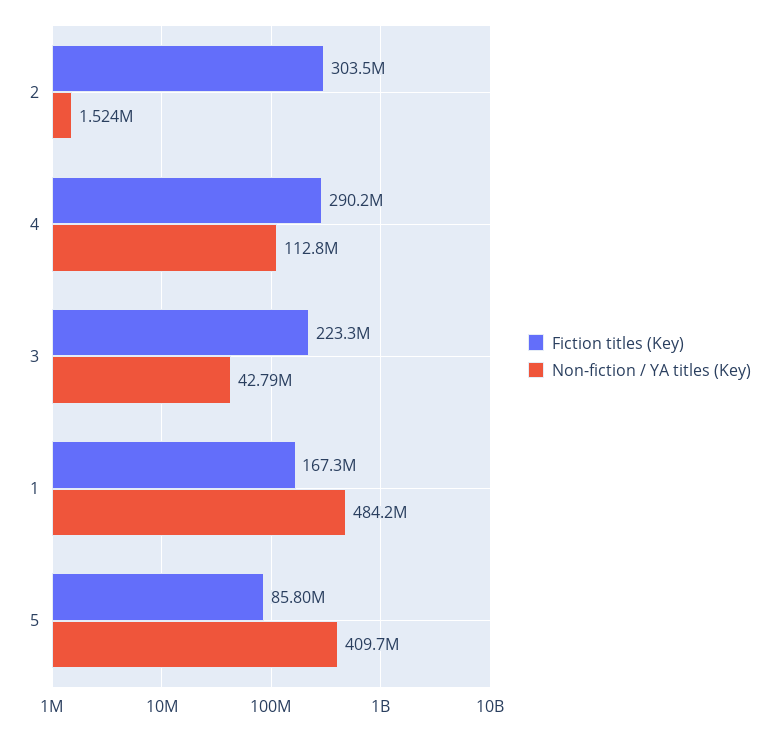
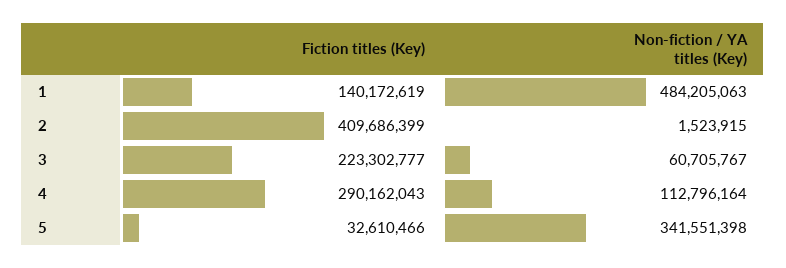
Fiction titles (Key), 2: 303500000 -> 409686399
Non-fiction / YA titles (Key), 3: 42790000 -> 60705767
Fiction titles (Key), 1: 167300000 -> 140172619
Fiction titles (Key), 5: 85800000 -> 32610466
Non-fiction / YA titles (Key), 5: 409700000 -> 341551398

